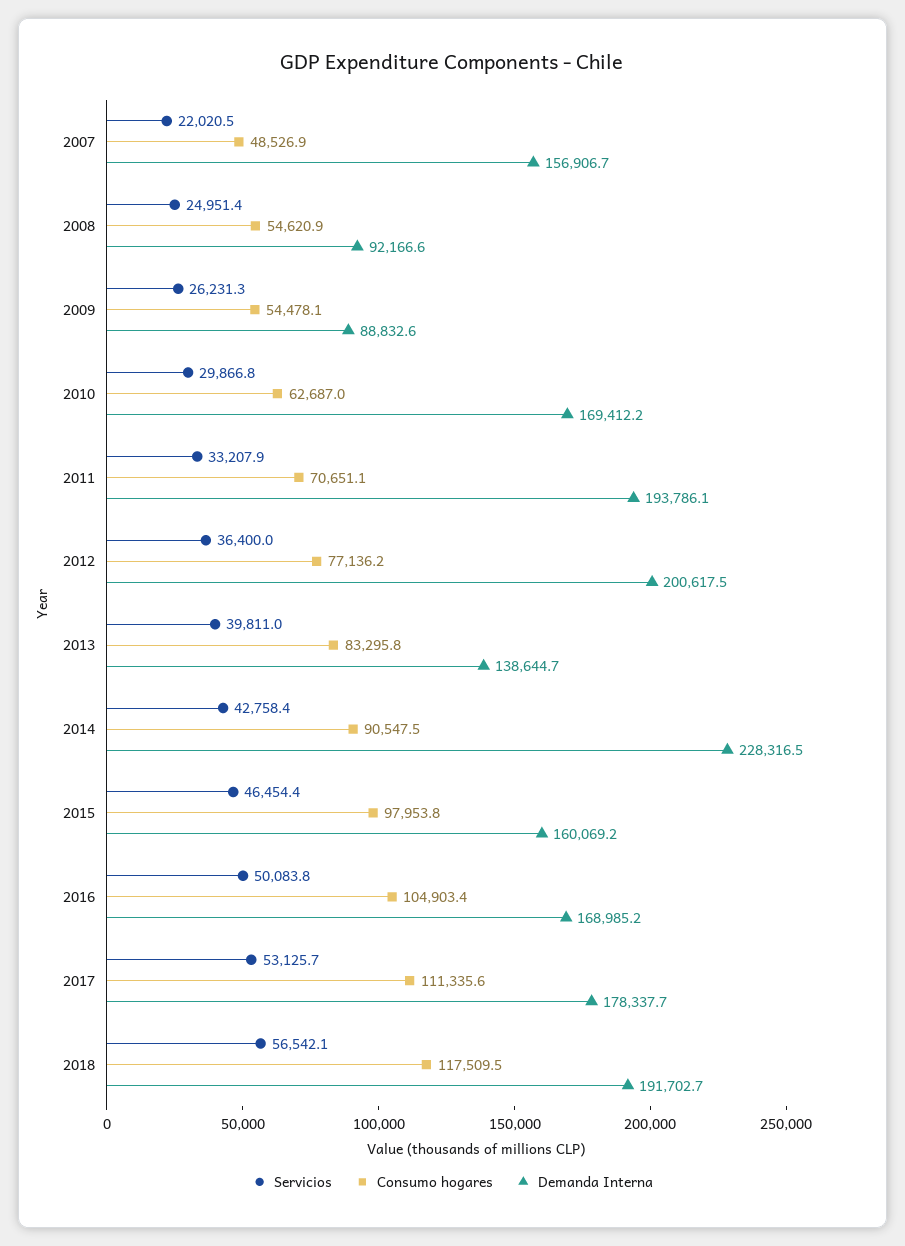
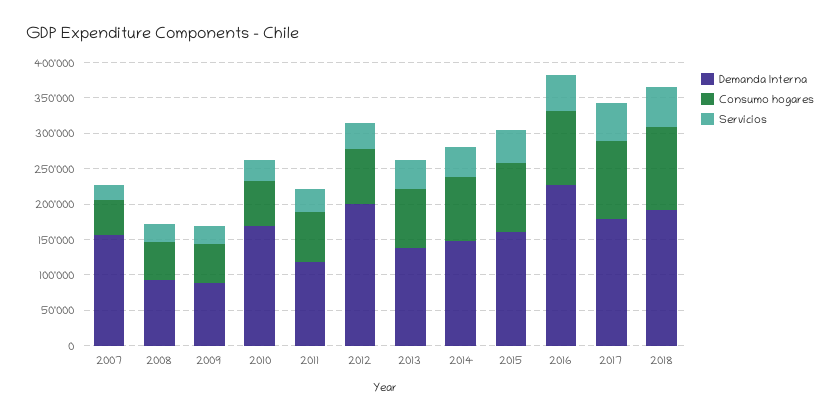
Demanda Interna, 2011: 193786.1 -> 125000
Demanda Interna, 2014: 228316.5 -> 150000
Demanda Interna, 2016: 168985.2 -> 225000

